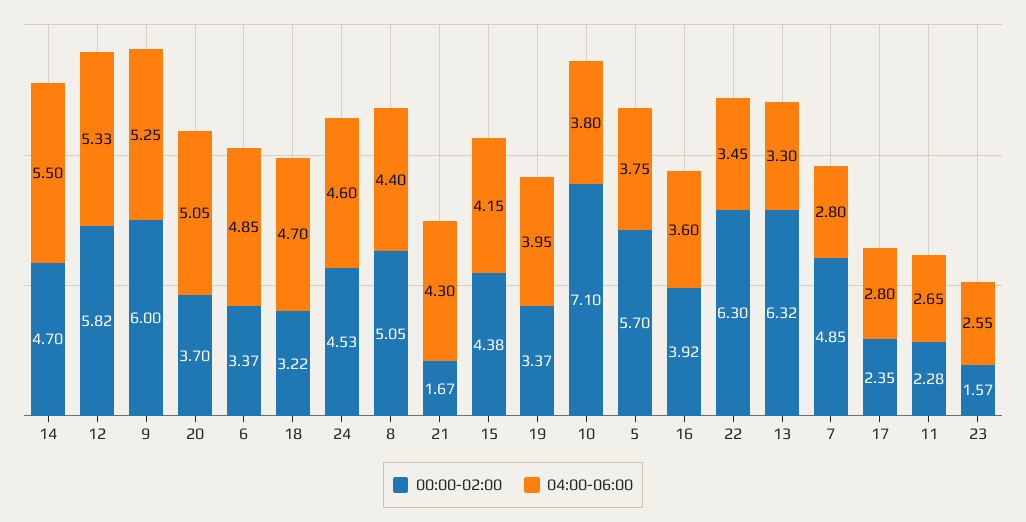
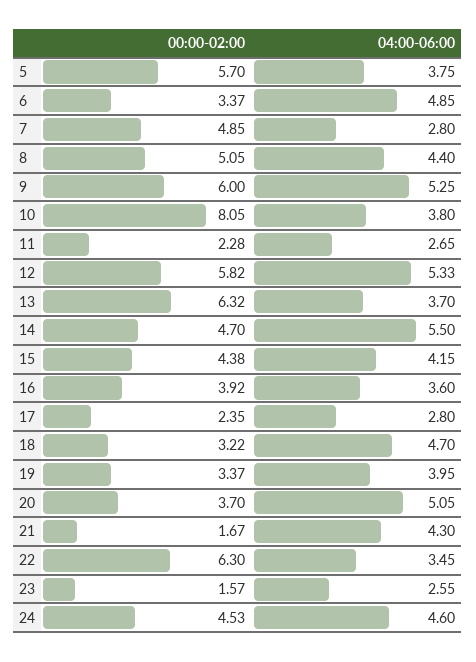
00:00-02:00, 10: 7.1 -> 8.05
04:00-06:00, 13: 3.3 -> 3.7

